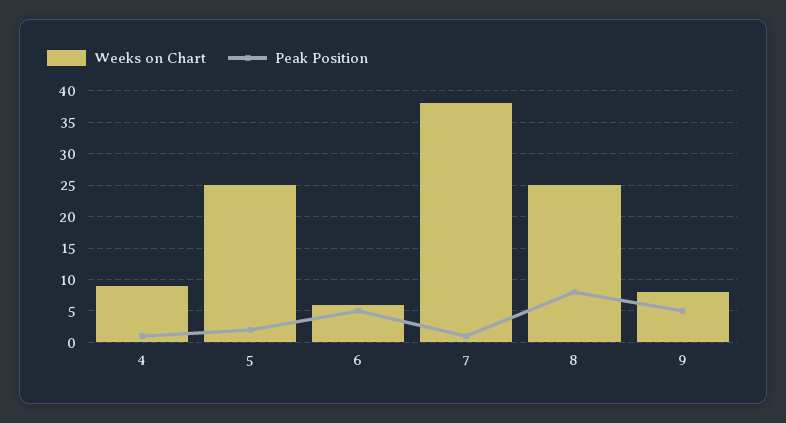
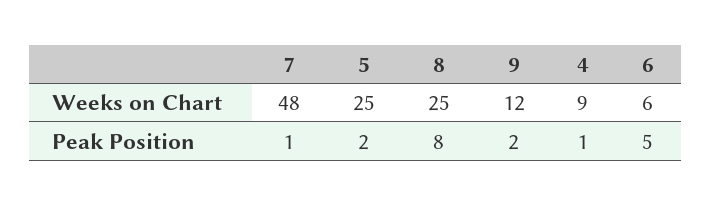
Weeks on Chart, 7: 38 -> 48
Weeks on Chart, 9: 8 -> 12
Peak Position, 9: 5 -> 2

